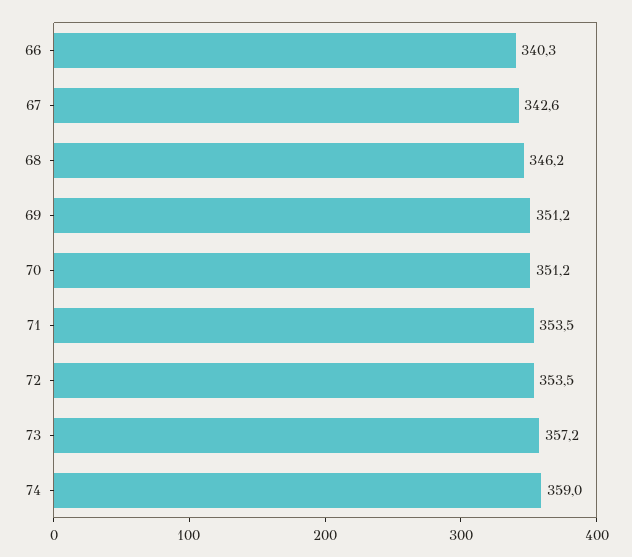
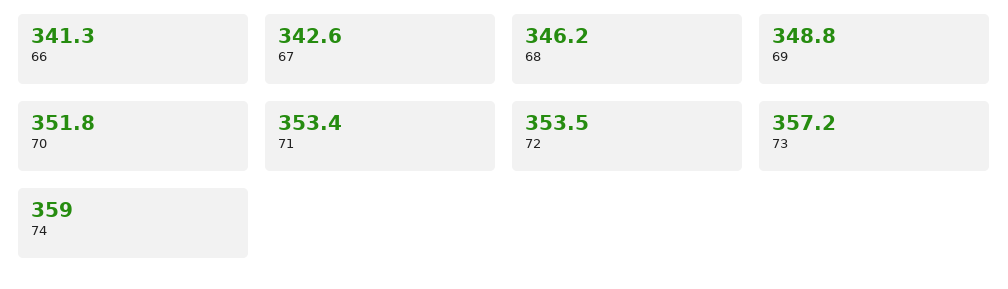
66: 340.3 -> 341.3
69: 351.2 -> 348.8
70: 351.2 -> 351.8
71: 353.5 -> 353.4

